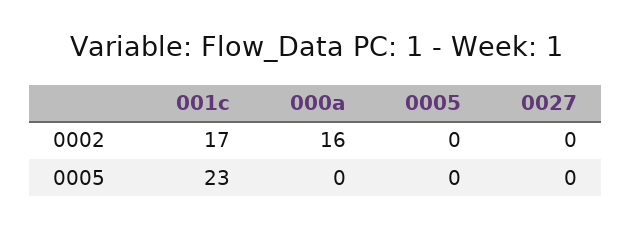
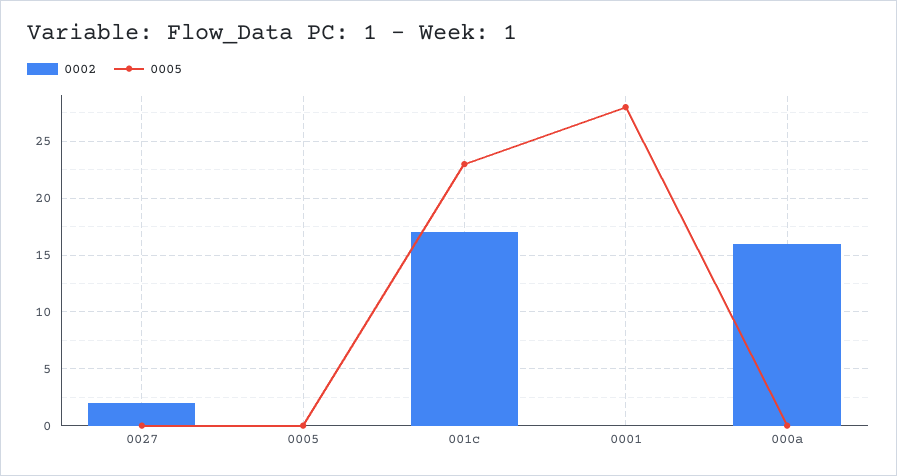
0002, 0027: 0 -> 2
0002, 0001: none -> 0
0005, 0001: none -> 28

